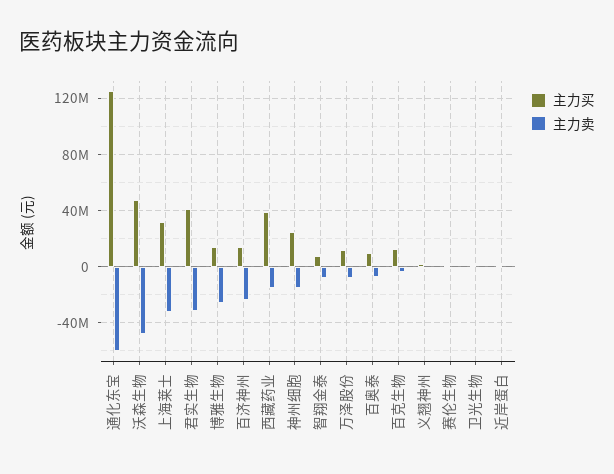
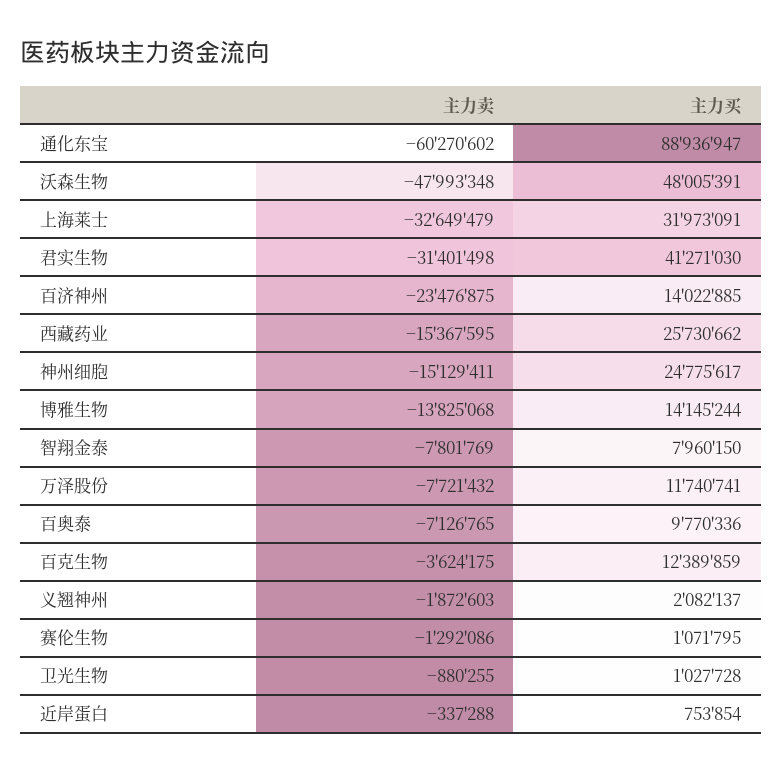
主力买, 通化东宝: 125000000 -> 88936947
主力卖, 博雅生物: -25000000 -> -13825068
主力买, 西藏药业: 40000000 -> 25730662

